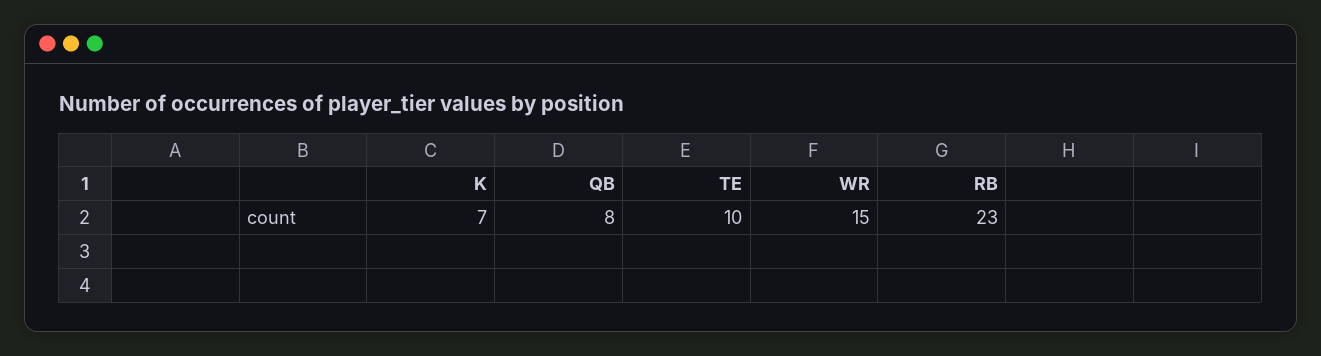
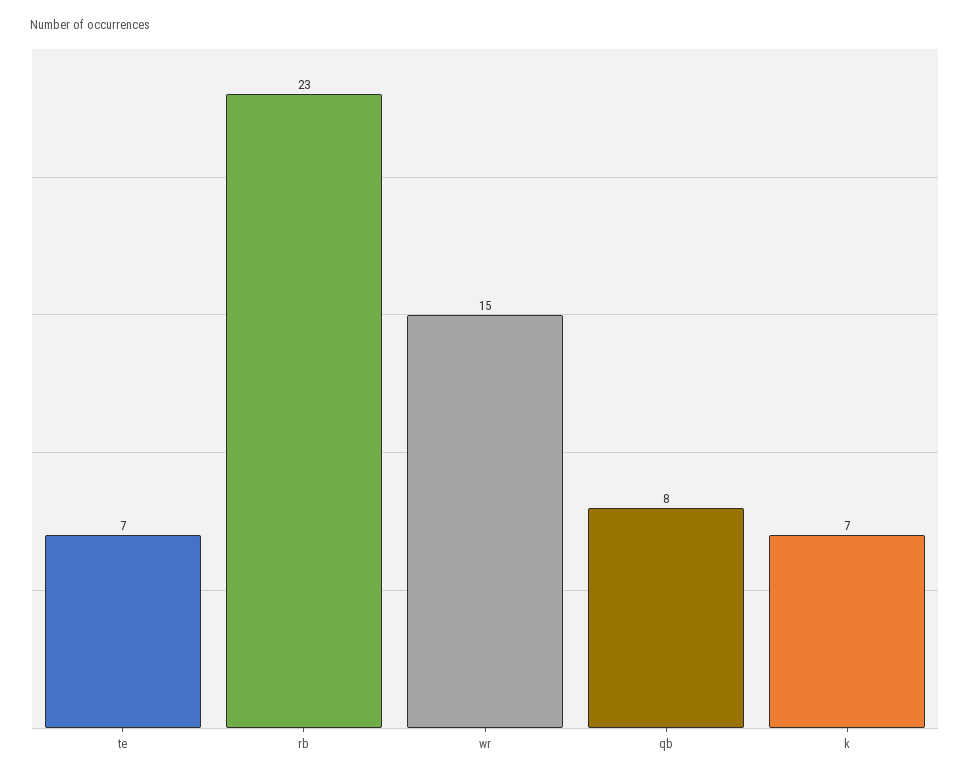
TE: 10 -> 7

